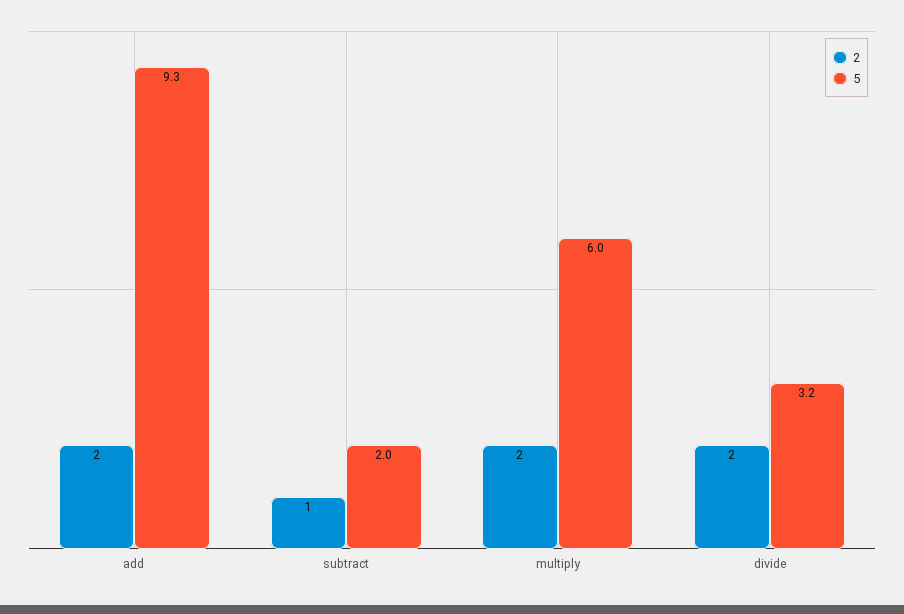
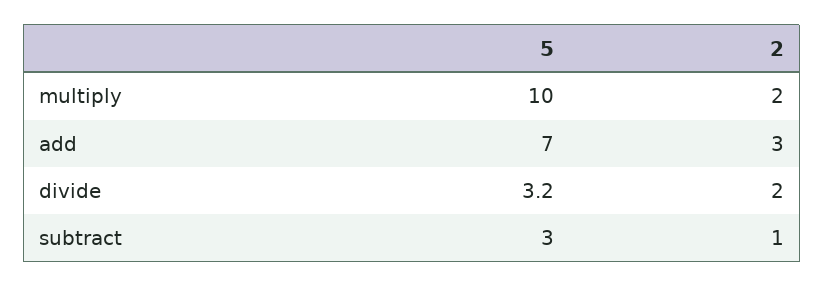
2, add: 2 -> 3
5, add: 9.3 -> 7
5, subtract: 2 -> 3
5, multiply: 6 -> 10

